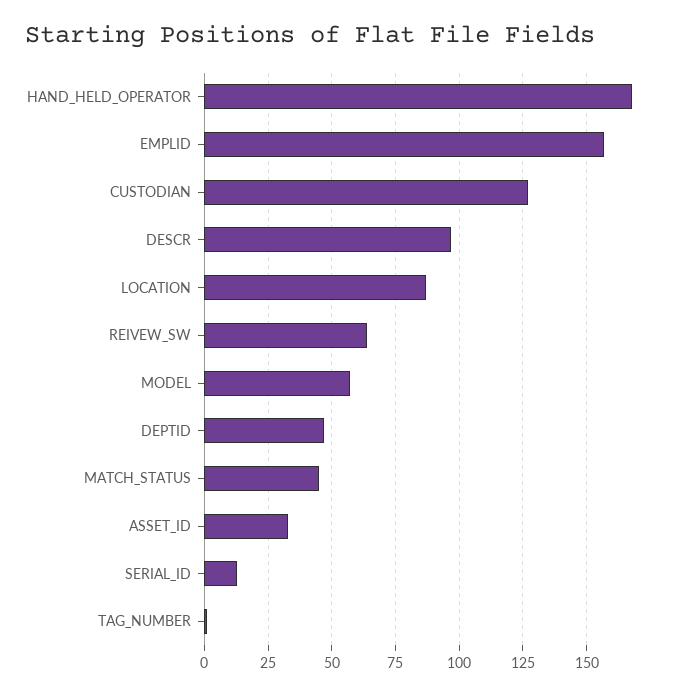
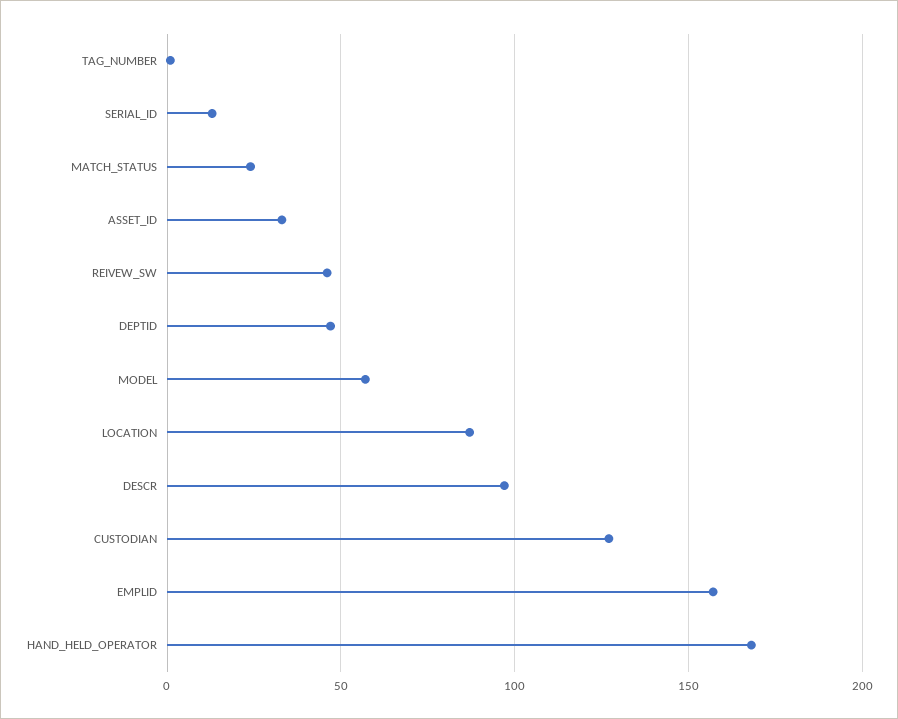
REIVEW_SW: 65 -> 45
MATCH_STATUS: 45 -> 25

